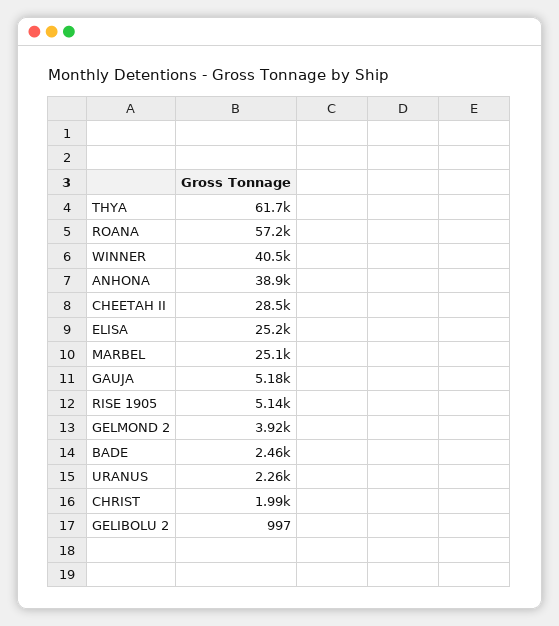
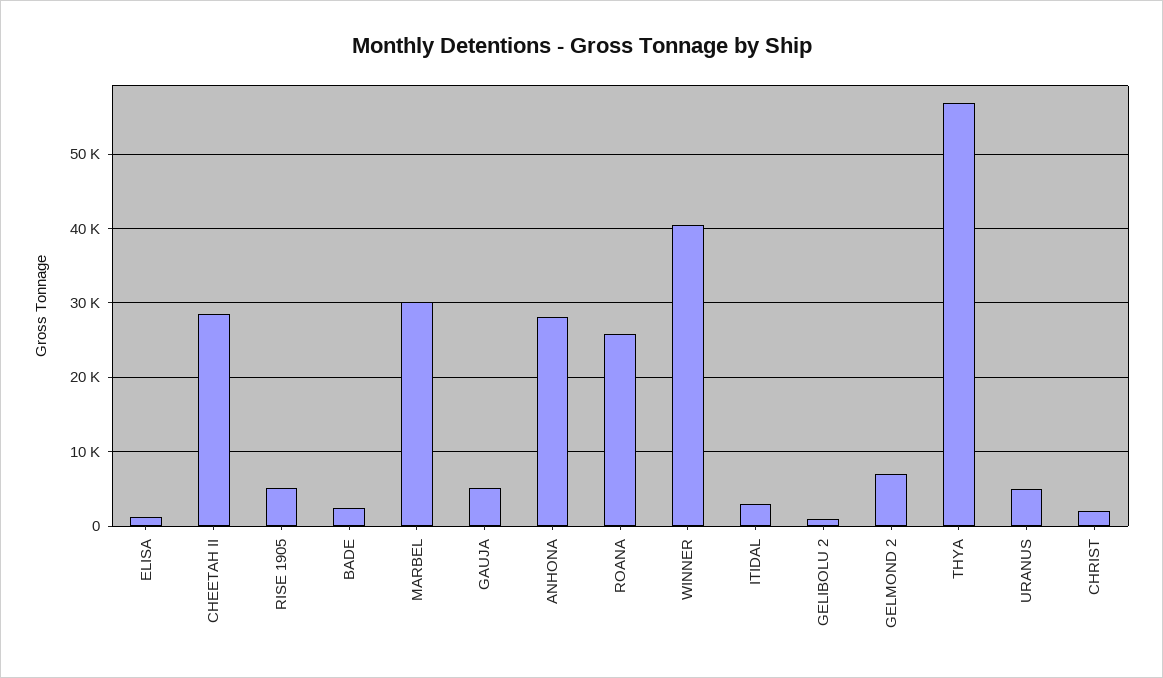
THYA: 61700 -> 57000
ROANA: 57200 -> 26000
ANHONA: 38900 -> 28000
ELISA: 25200 -> 1000
MARBEL: 25100 -> 30000
GELMOND 2: 3920 -> 7000
URANUS: 2260 -> 5000
ITIDAL: none -> 3000

